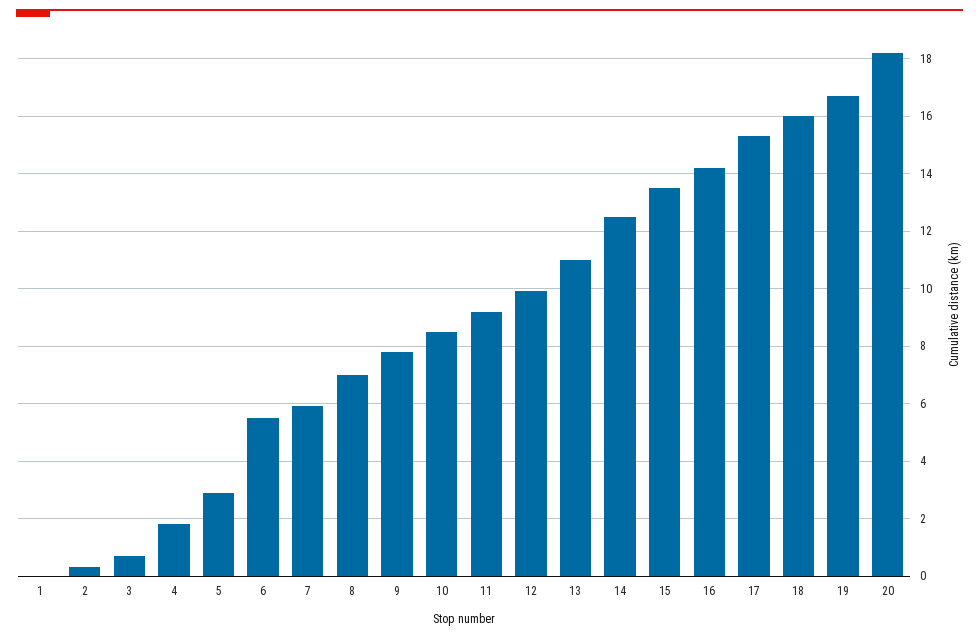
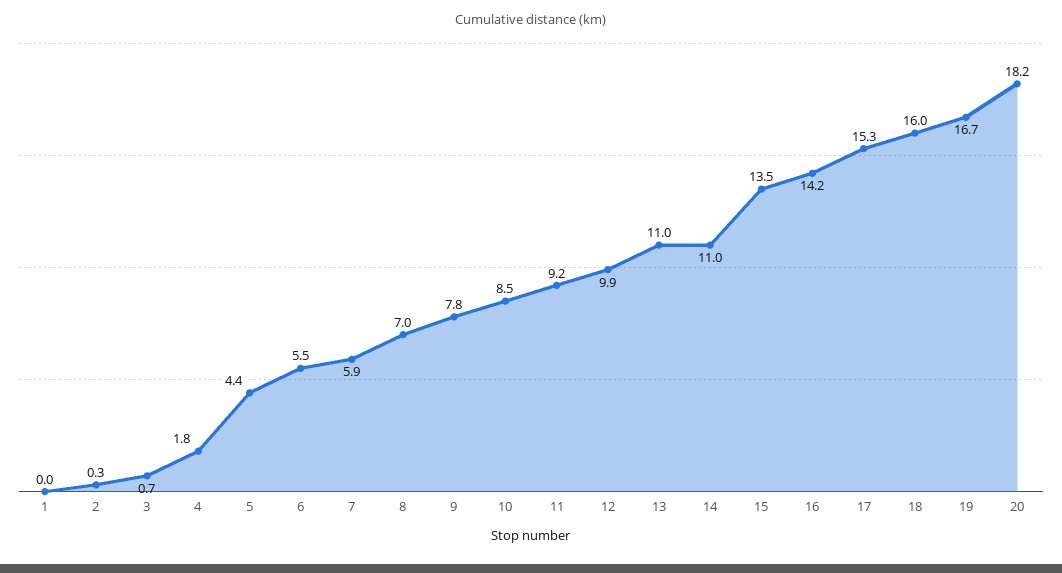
5: 3 -> 4.4
14: 12.5 -> 11

